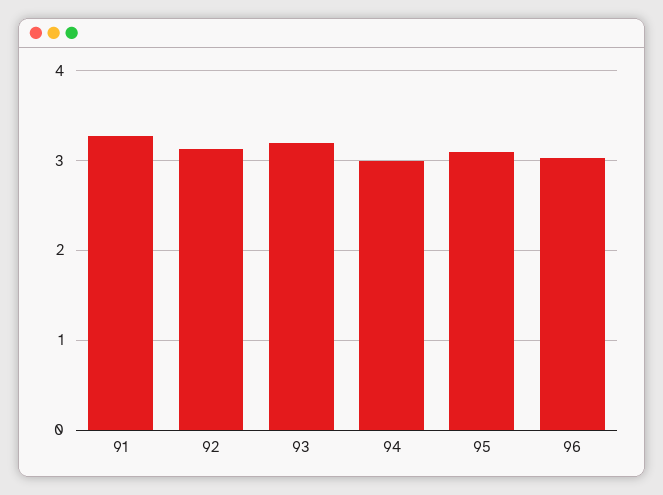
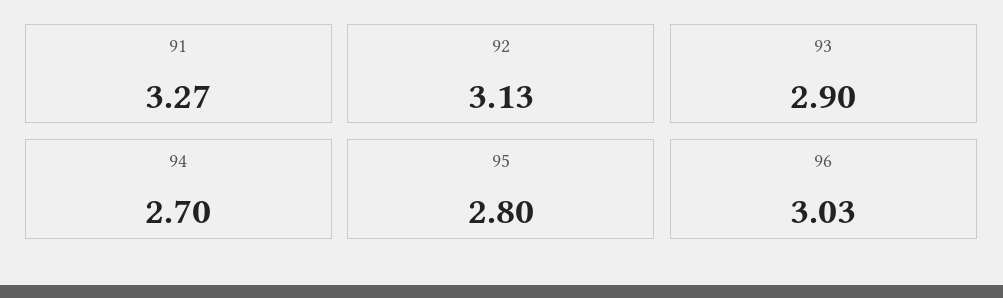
93: 3.2 -> 2.9
94: 3 -> 2.7
95: 3.1 -> 2.8

